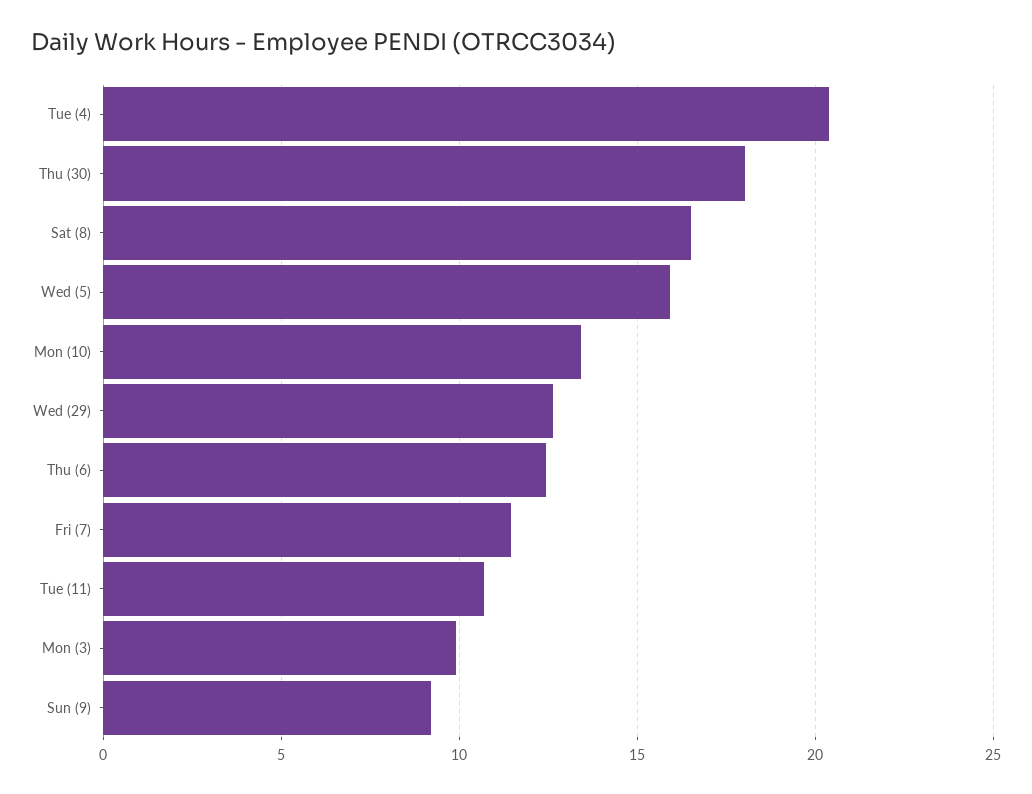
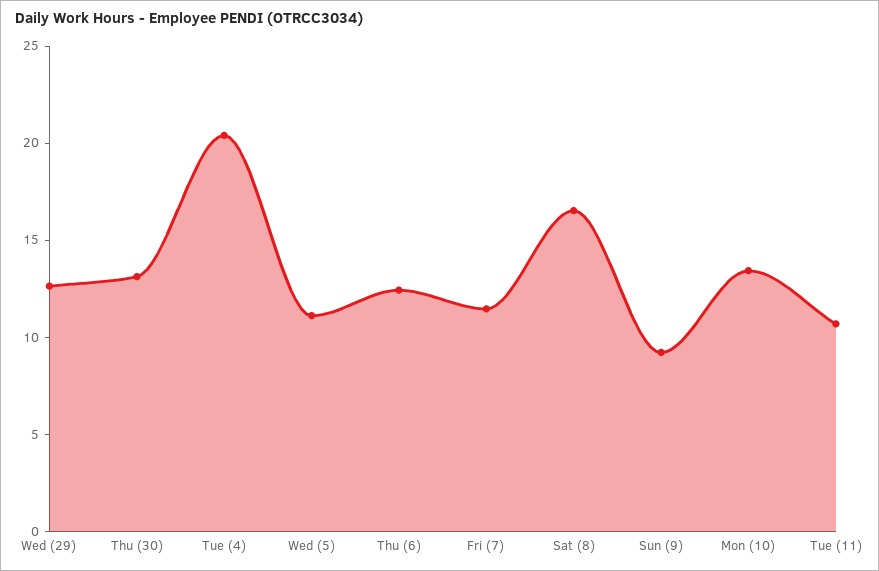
Thu (30): 18 -> 13
Wed (5): 16 -> 11
Mon (3): 10 -> none

